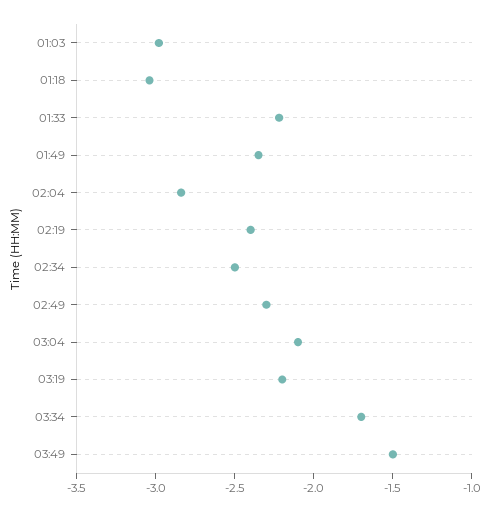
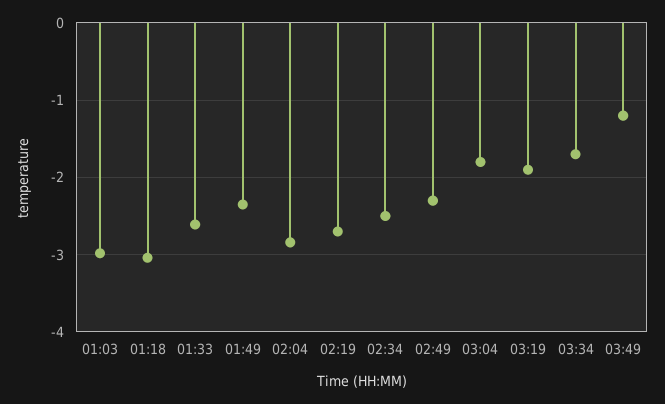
01:33: -2.2 -> -2.6
02:19: -2.4 -> -2.7
03:04: -2.1 -> -1.8
03:19: -2.2 -> -1.9
03:49: -1.5 -> -1.2

